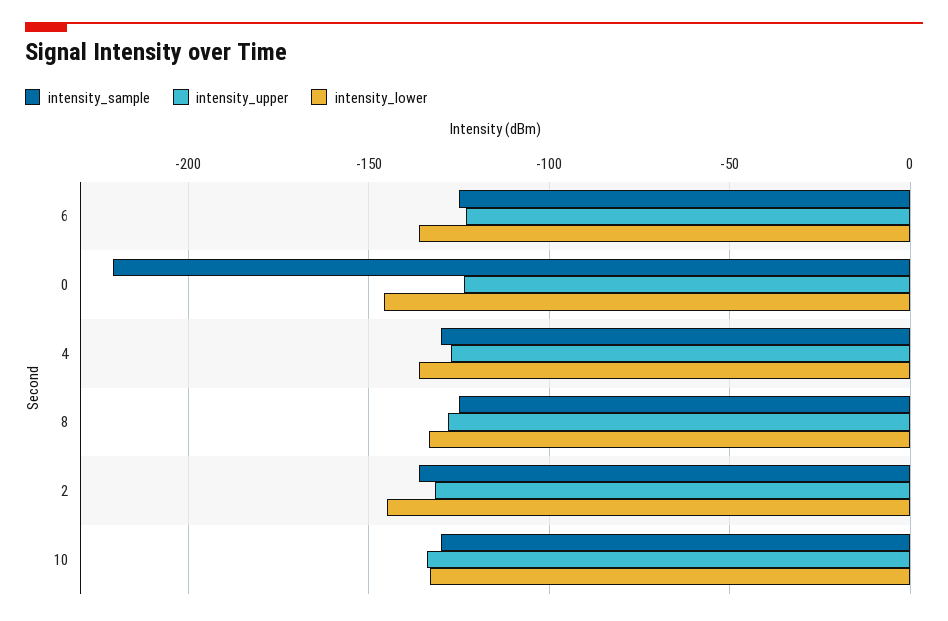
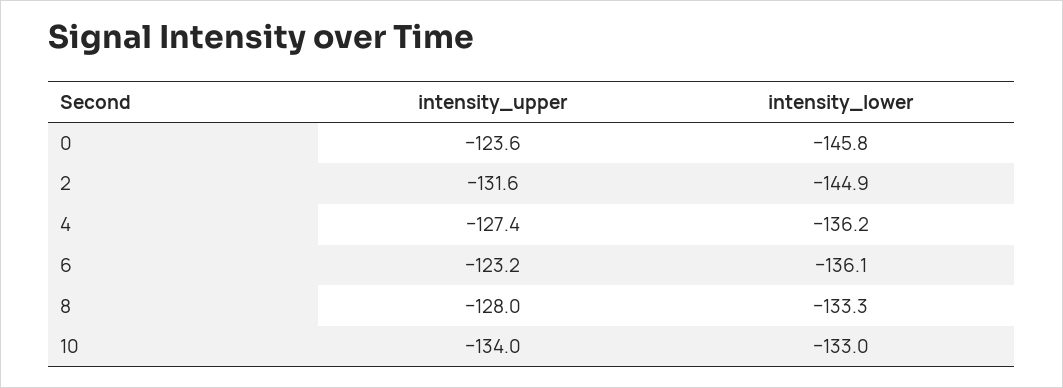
intensity_sample, 6: -125 -> none
intensity_sample, 0: -220 -> none
intensity_sample, 4: -130 -> none
intensity_sample, 8: -125 -> none
intensity_sample, 2: -135 -> none
intensity_sample, 10: -130 -> none

